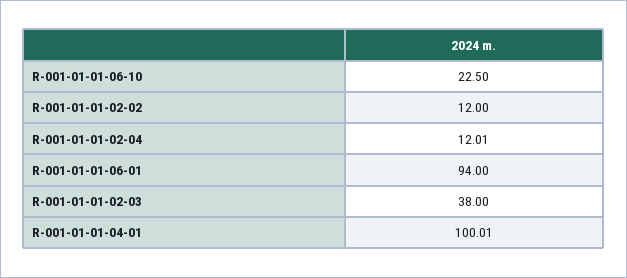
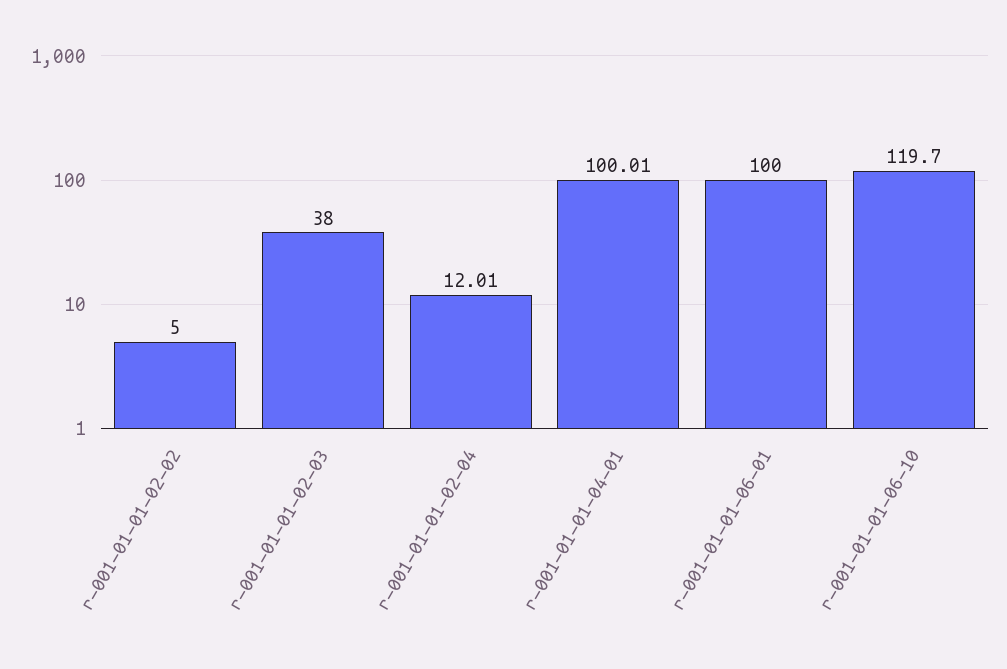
R-001-01-01-06-10: 22.5 -> 119.7
R-001-01-01-02-02: 12 -> 5
R-001-01-01-06-01: 94 -> 100

